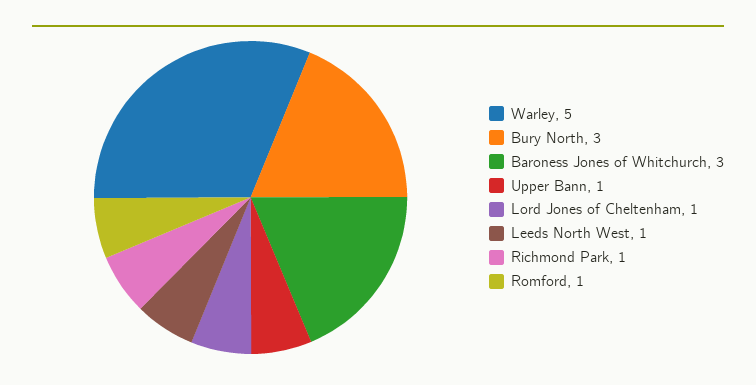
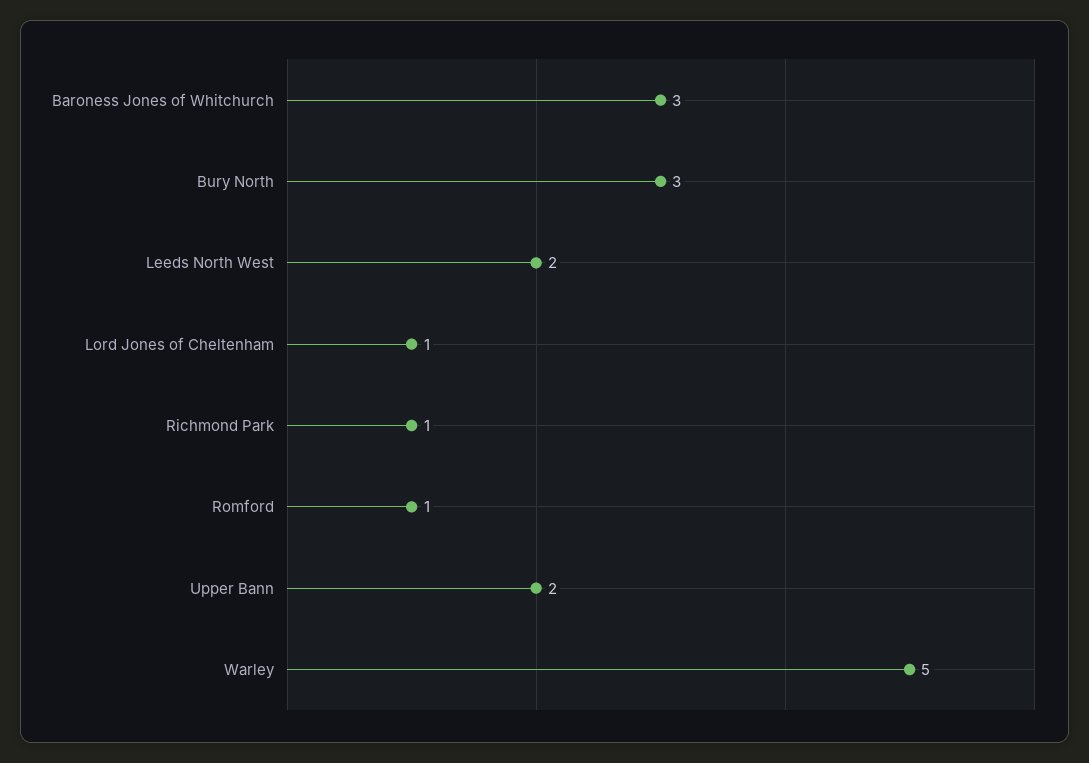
Upper Bann: 1 -> 2
Leeds North West: 1 -> 2

